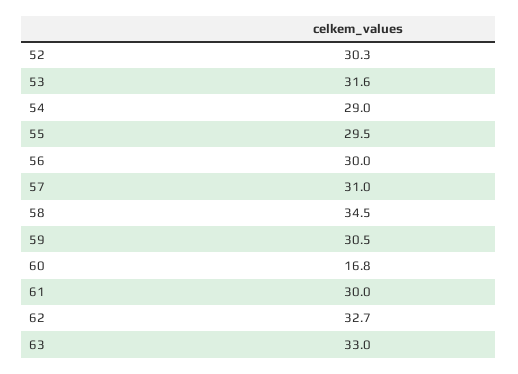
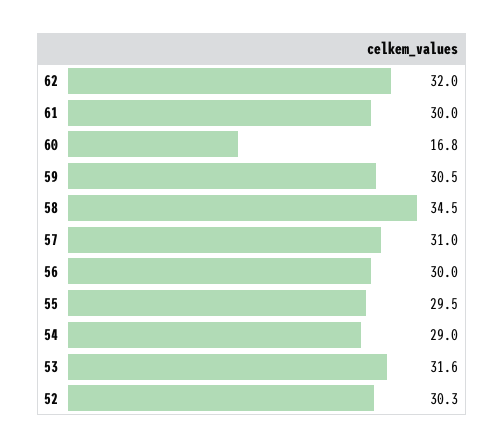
62: 32.7 -> 32
63: 33 -> none

